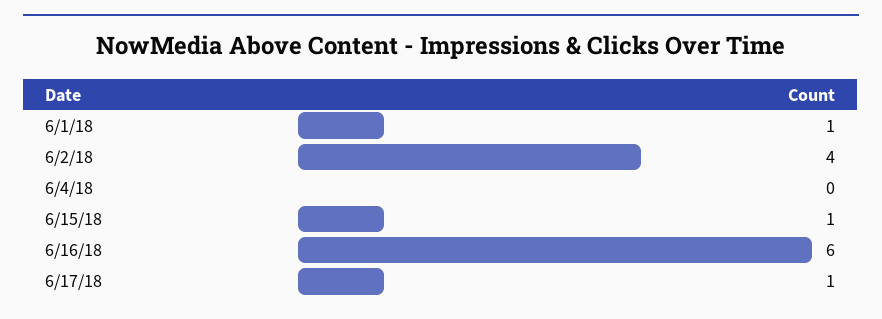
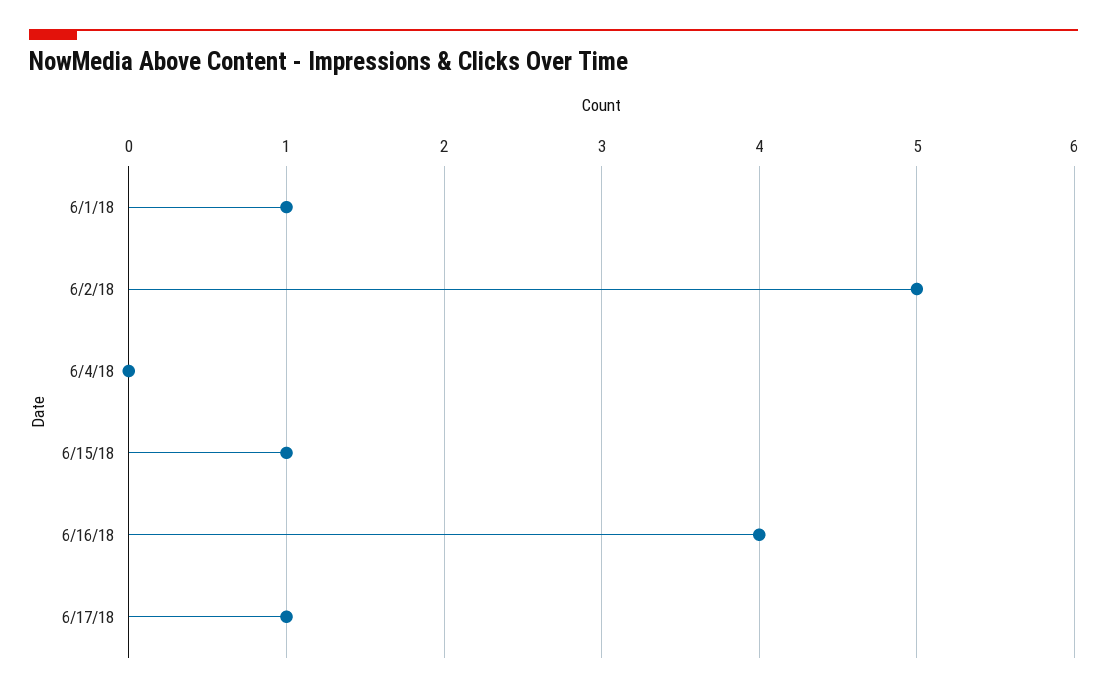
6/2/18: 4 -> 5
6/16/18: 6 -> 4

